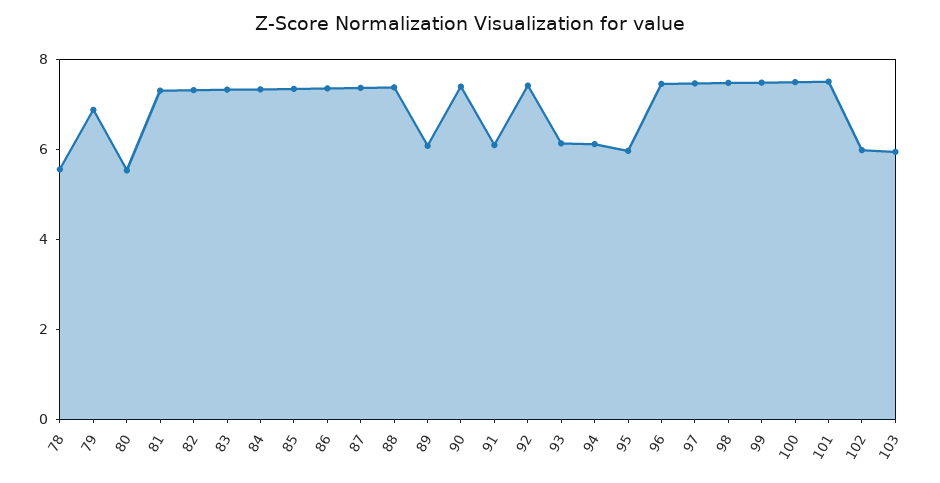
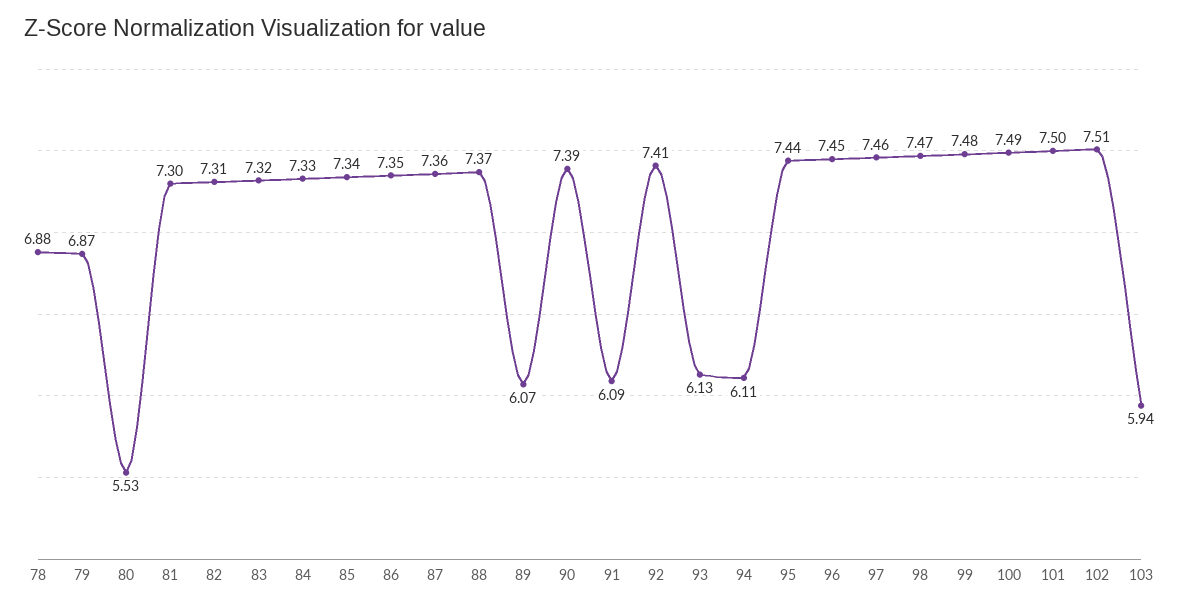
78: 5.5 -> 6.88
95: 6 -> 7.44
102: 6 -> 7.51

